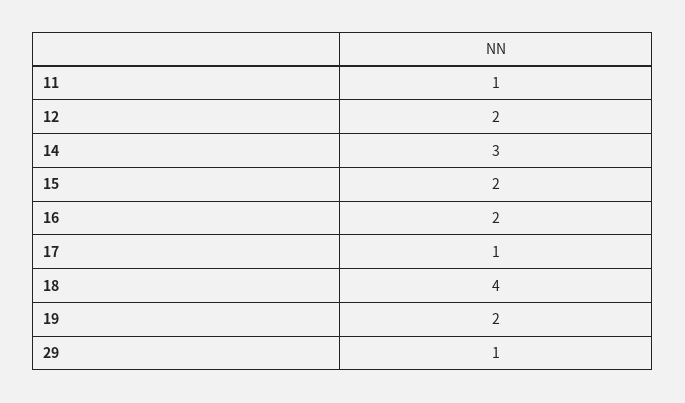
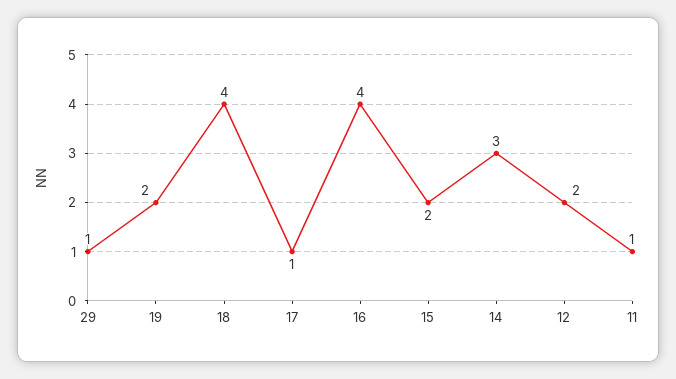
16: 2 -> 4

